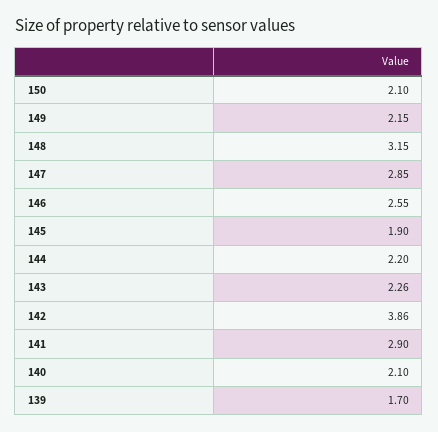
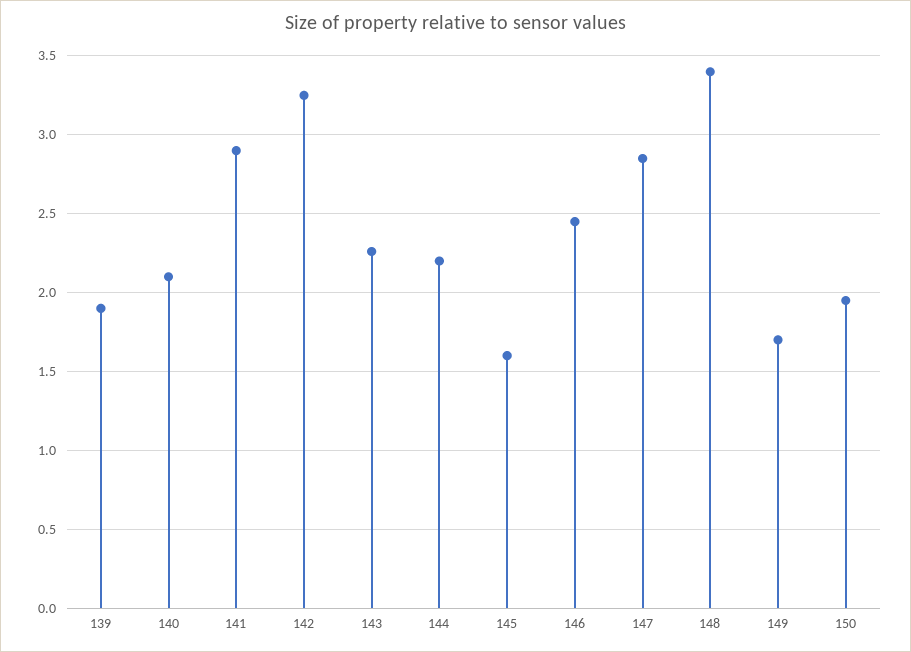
150: 2.1 -> 1.95
149: 2.15 -> 1.7
148: 3.15 -> 3.4
146: 2.55 -> 2.45
145: 1.9 -> 1.6
142: 3.86 -> 3.25
139: 1.7 -> 1.9

